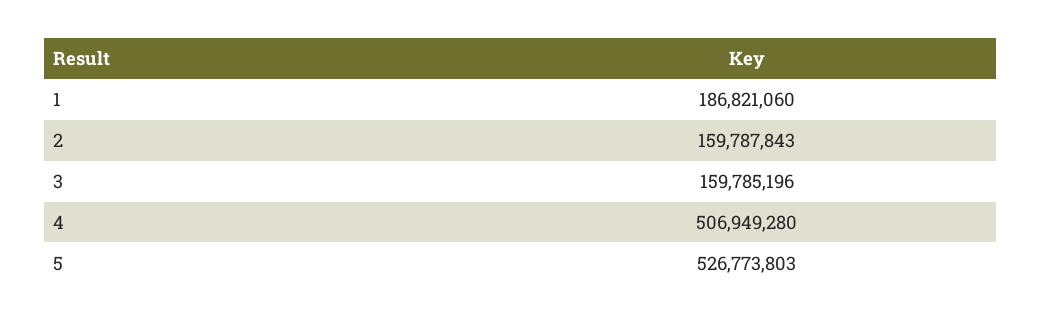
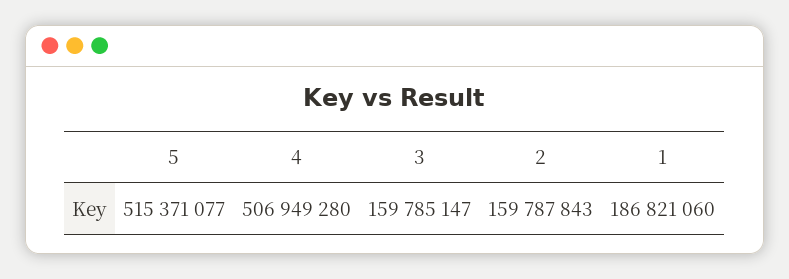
3: 159785196 -> 159785147
5: 526773803 -> 515371077

